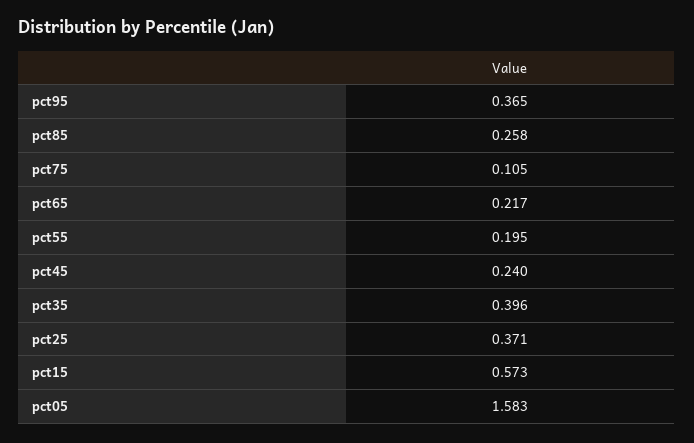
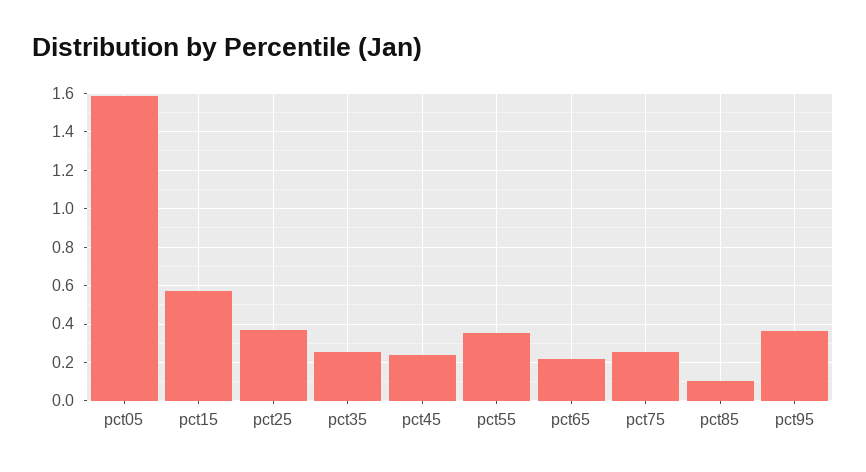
pct85: 0.258 -> 0.1
pct75: 0.105 -> 0.25
pct55: 0.195 -> 0.35
pct35: 0.396 -> 0.25

